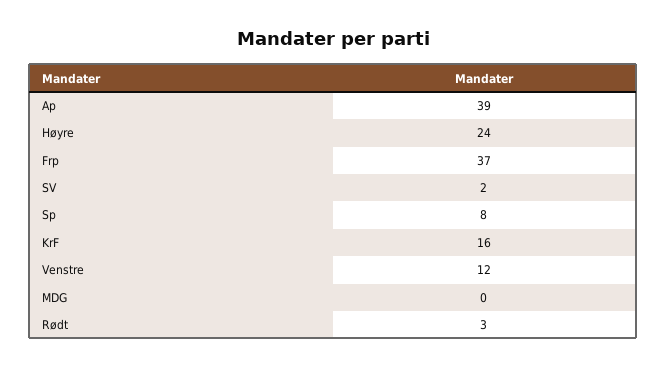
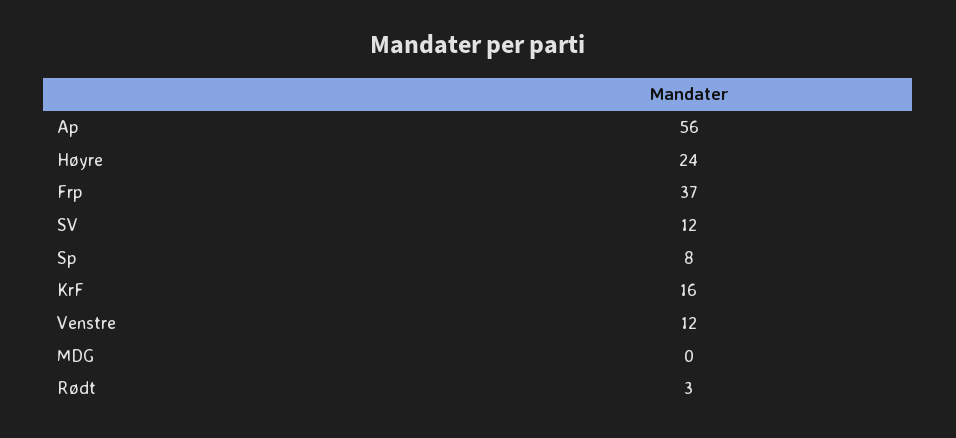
Ap: 39 -> 56
SV: 2 -> 12

